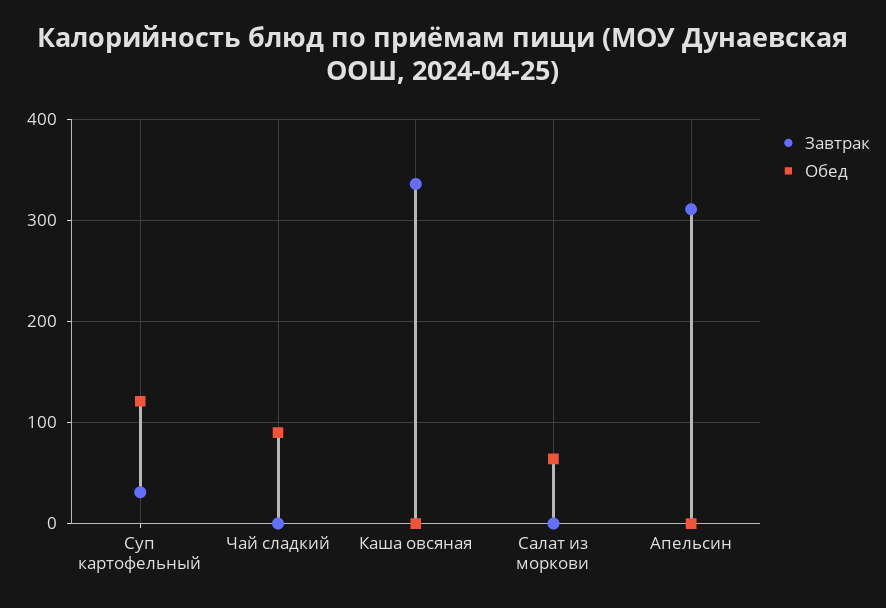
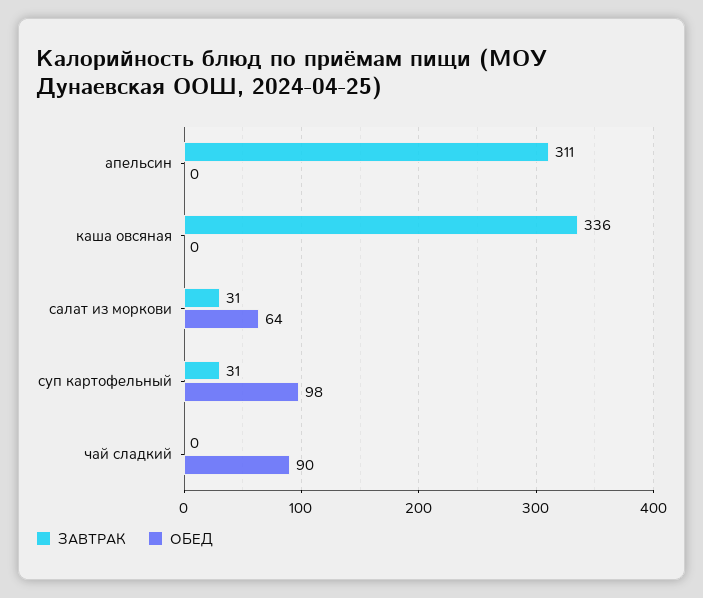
Обед, Суп картофельный: 120 -> 98
Завтрак, Салат из моркови: 0 -> 31

